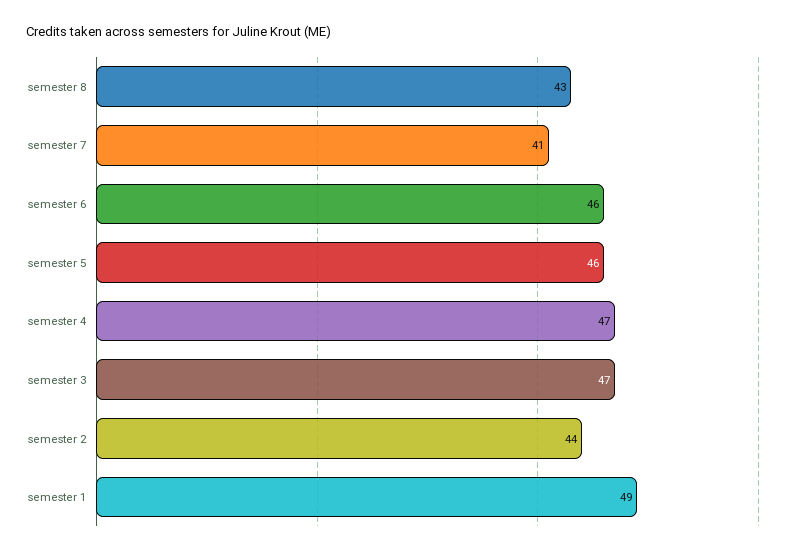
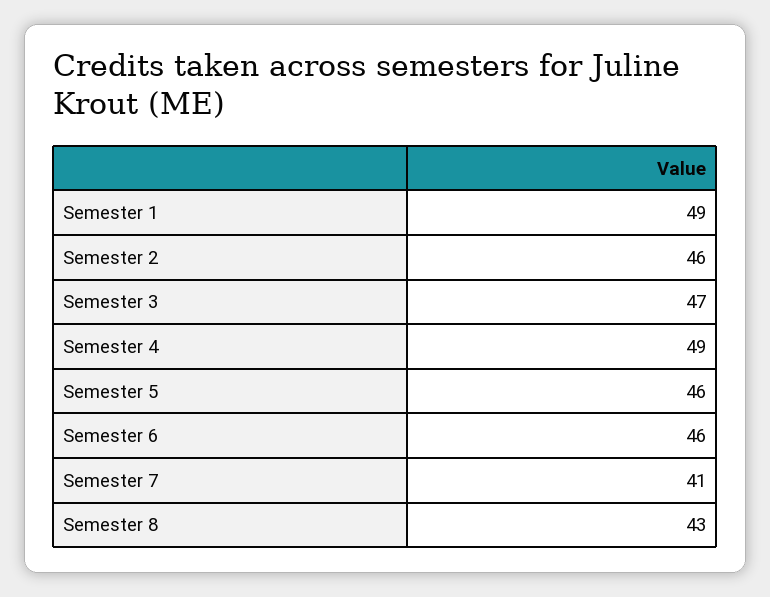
semester 4: 47 -> 49
semester 2: 44 -> 46

